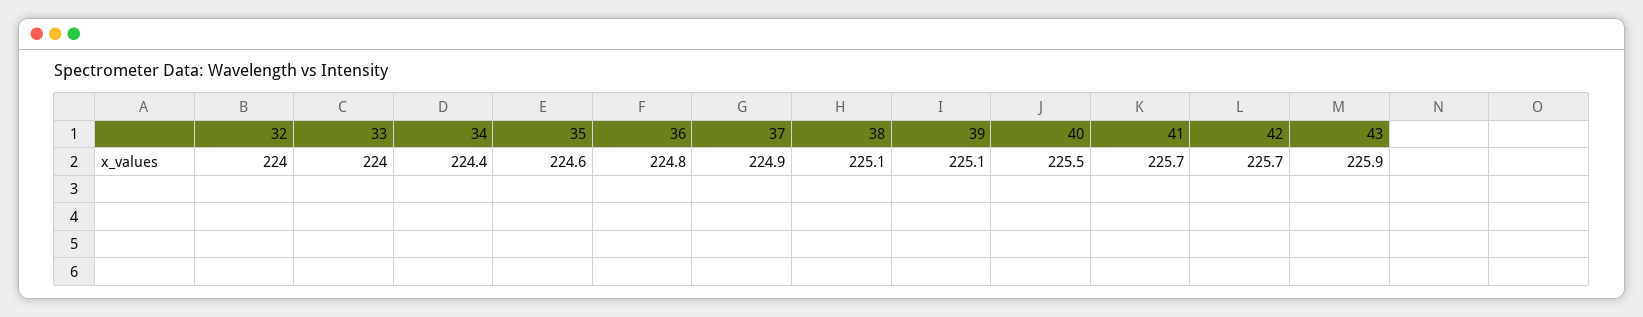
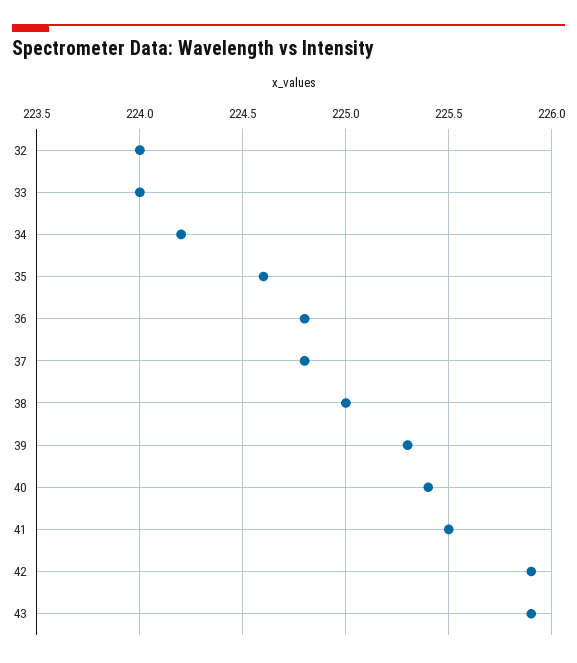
34: 224.4 -> 224.2
37: 224.9 -> 224.8
38: 225.1 -> 225
39: 225.1 -> 225.3
40: 225.5 -> 225.4
41: 225.7 -> 225.5
42: 225.7 -> 225.9

